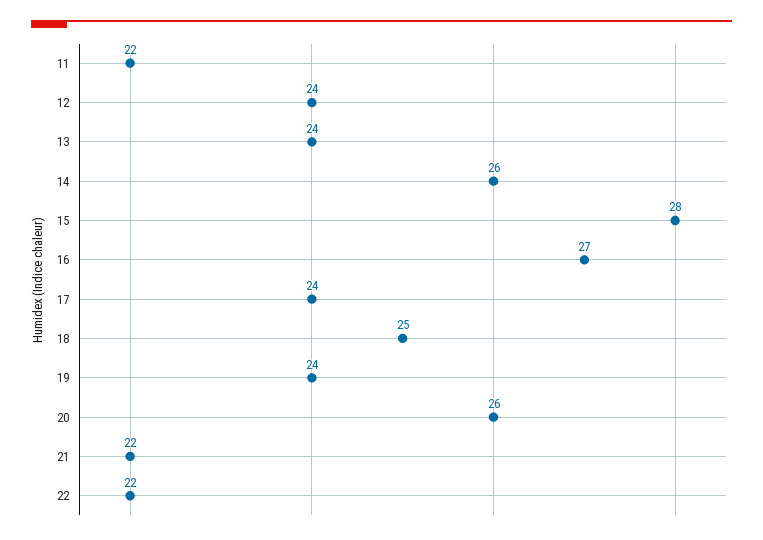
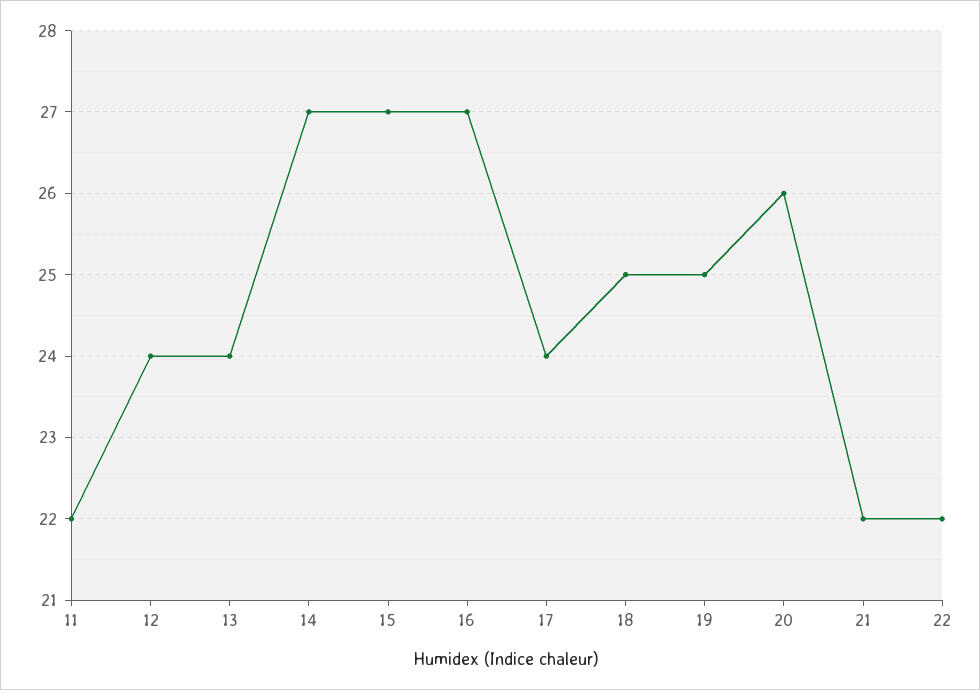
14: 26 -> 27
15: 28 -> 27
19: 24 -> 25

